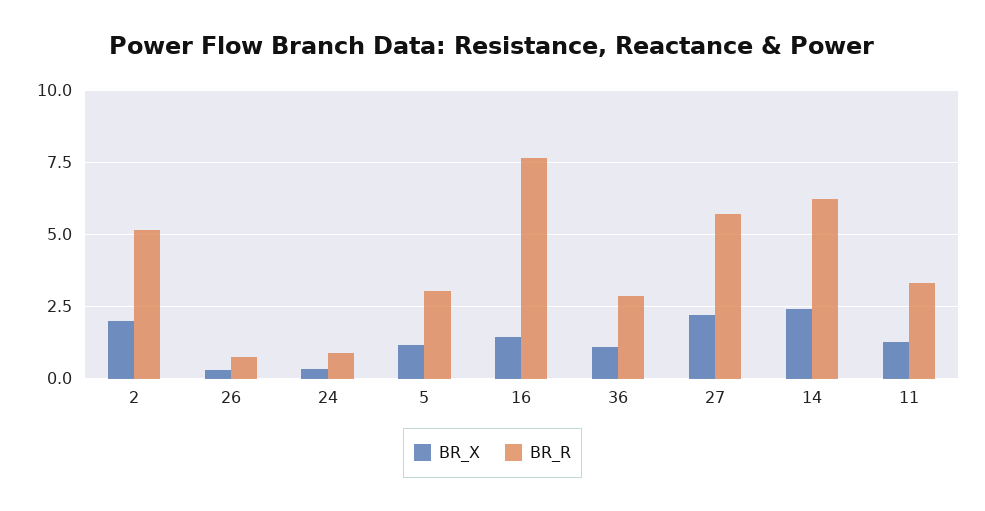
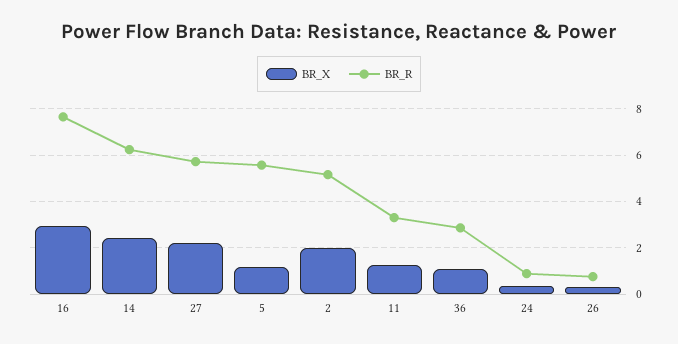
BR_R, 5: 3 -> 5.5
BR_X, 16: 1.5 -> 3

